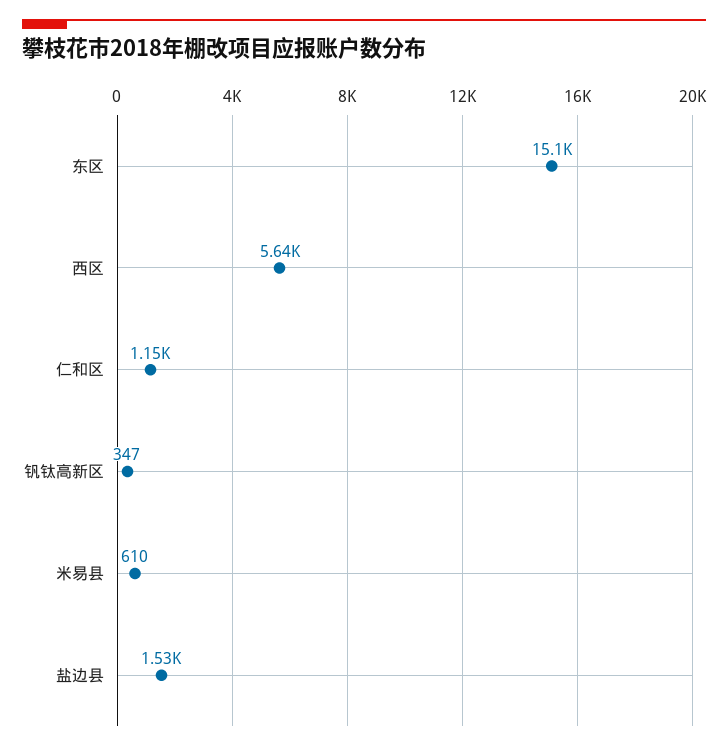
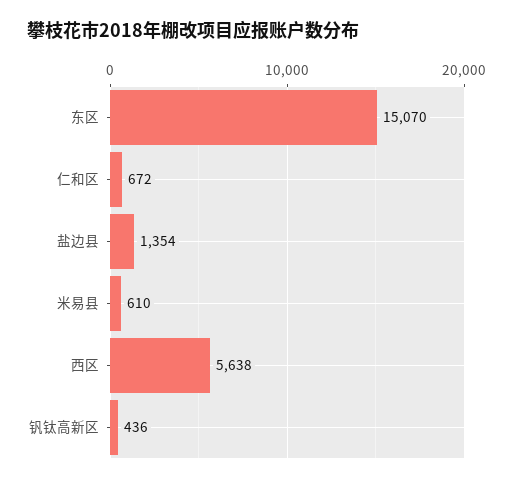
仁和区: 1150 -> 672
钒钛高新区: 347 -> 436
盐边县: 1530 -> 1354

